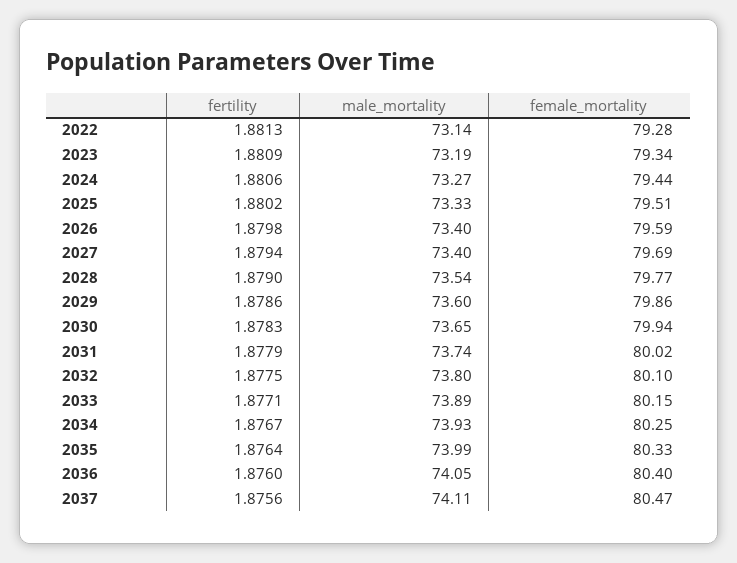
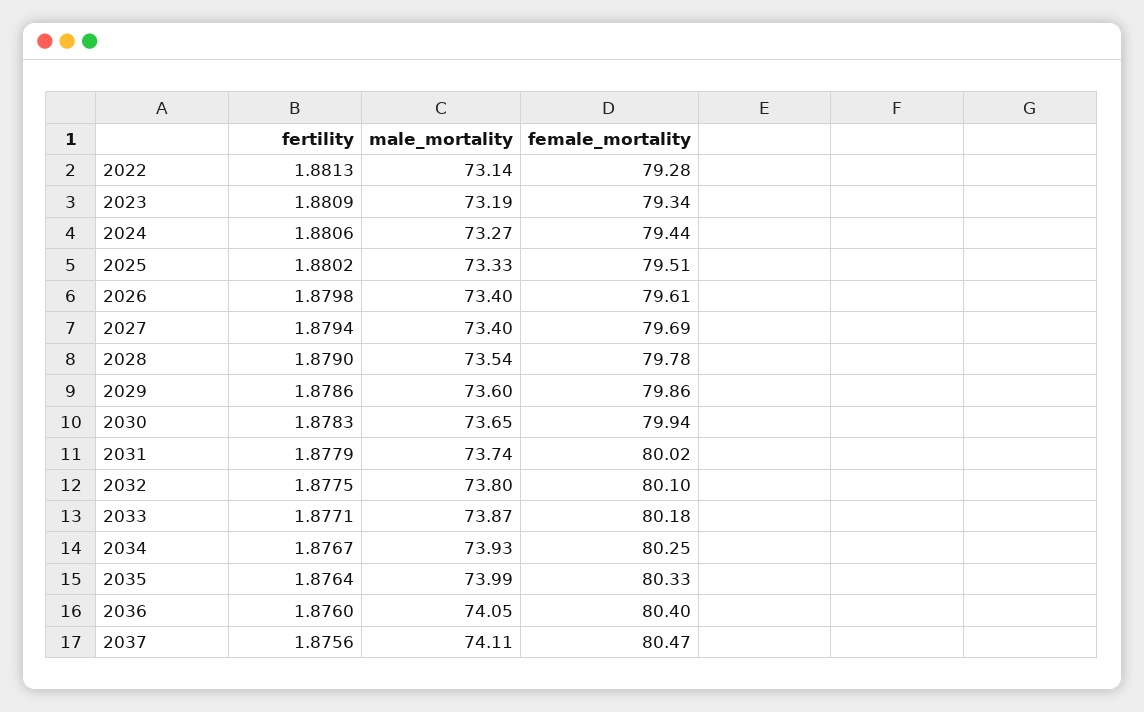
female_mortality, 2026: 79.59 -> 79.61
female_mortality, 2028: 79.77 -> 79.78
male_mortality, 2033: 73.89 -> 73.87
female_mortality, 2033: 80.15 -> 80.18

